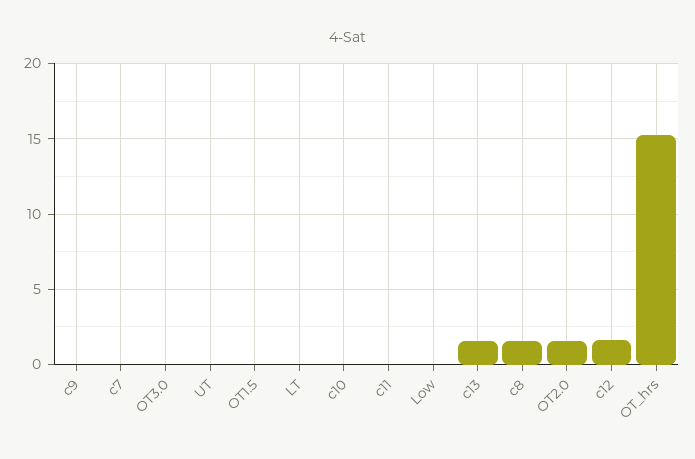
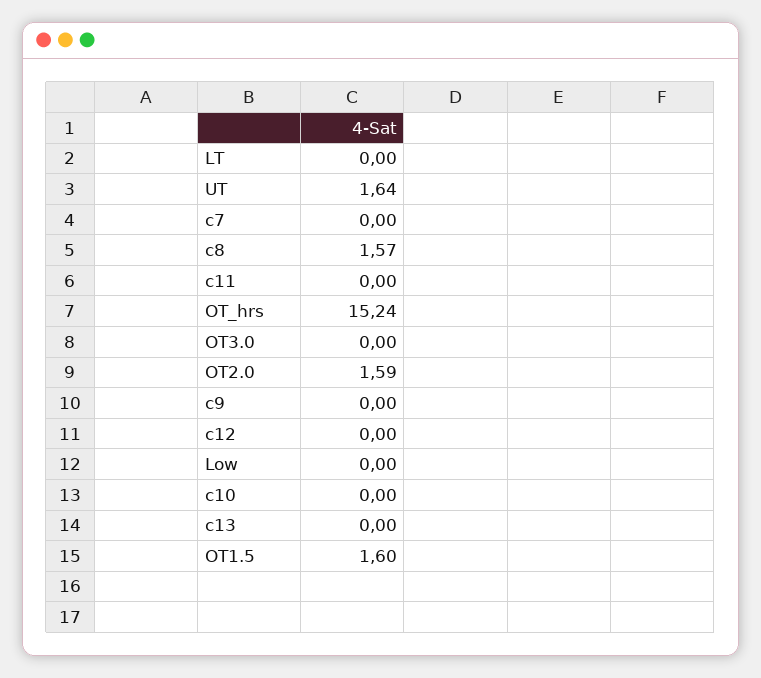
UT: 0 -> 1.64
OT1.5: 0 -> 1.6
c13: 1.5 -> 0
c12: 1.5 -> 0

